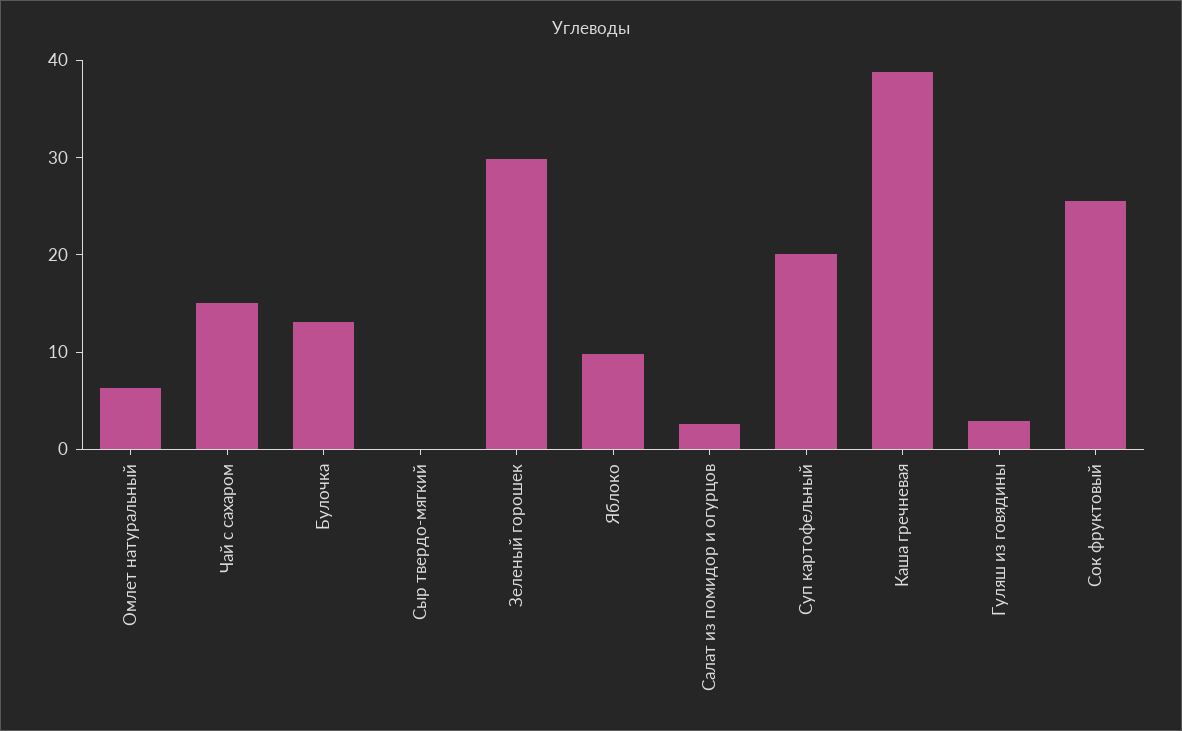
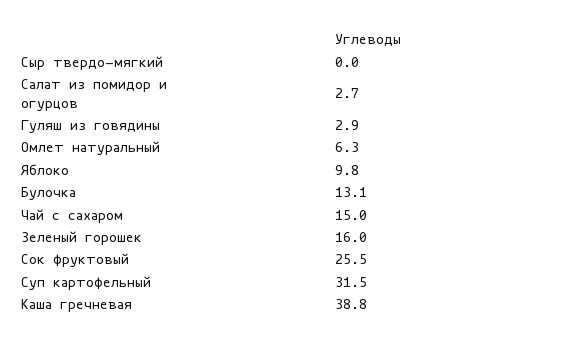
Зеленый горошек: 30 -> 16
Суп картофельный: 20 -> 31.5

